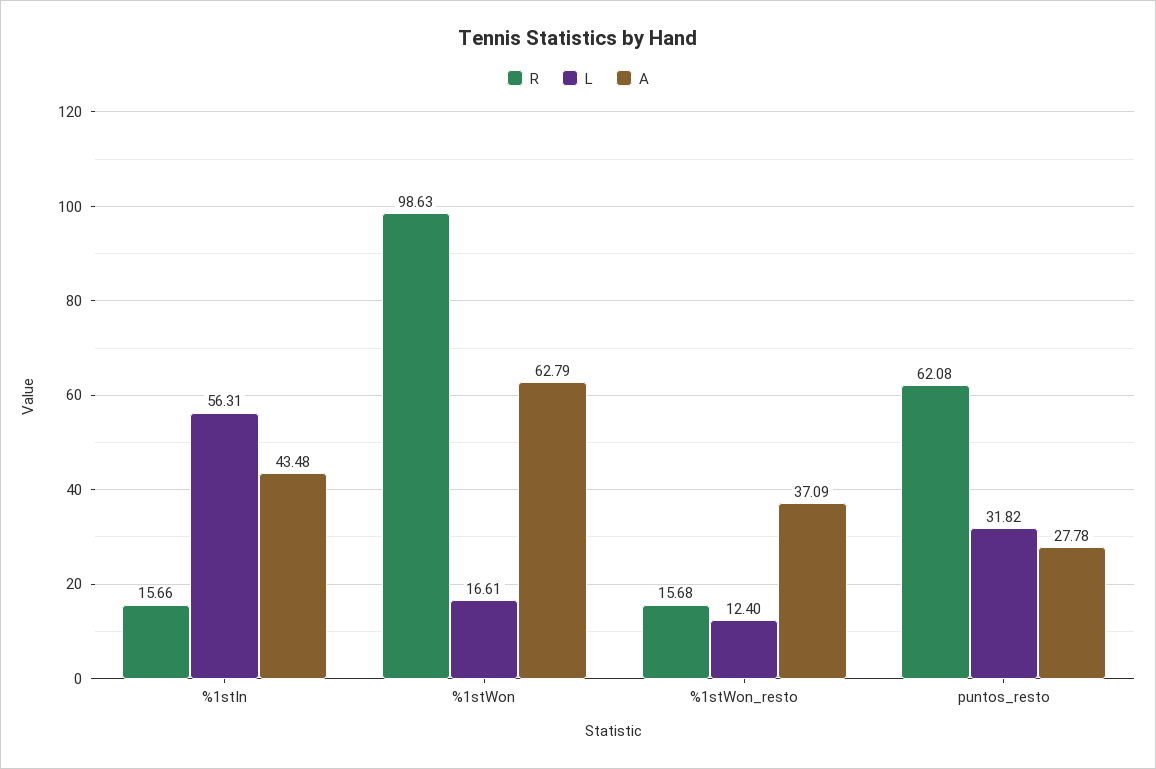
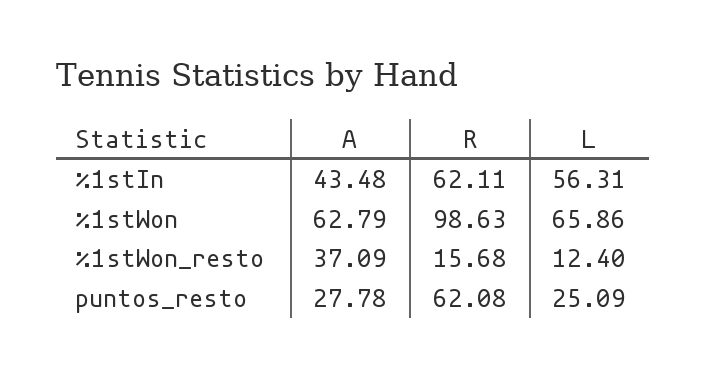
R, %1stIn: 15.66 -> 62.11
L, %1stWon: 16.61 -> 65.86
L, puntos_resto: 31.82 -> 25.09

